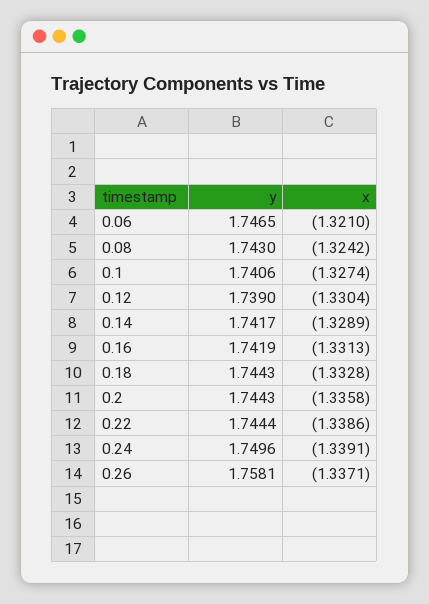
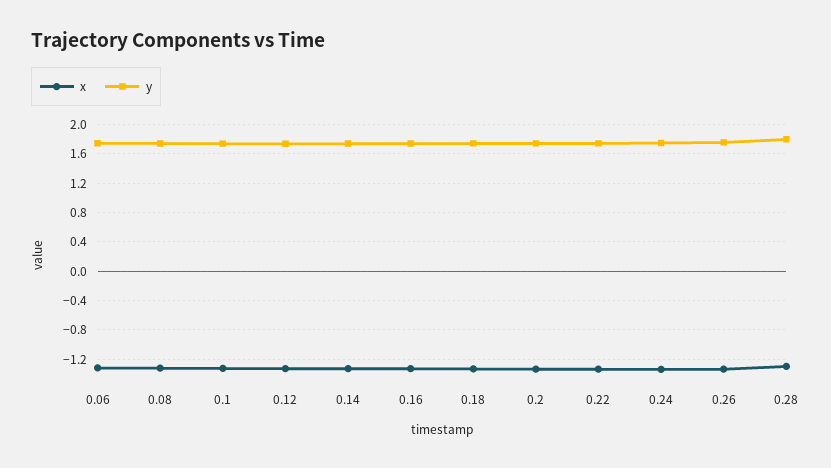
x, 0.28: none -> -1.3
y, 0.28: none -> 1.8

